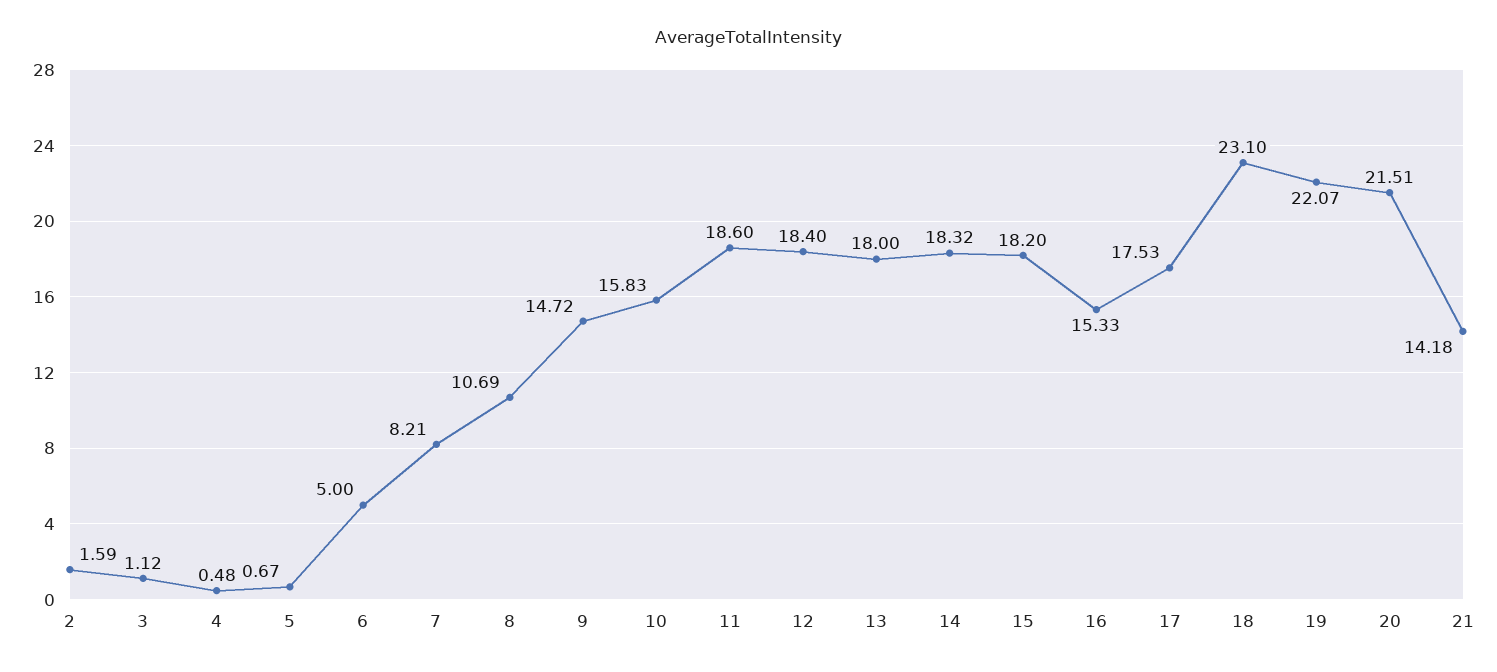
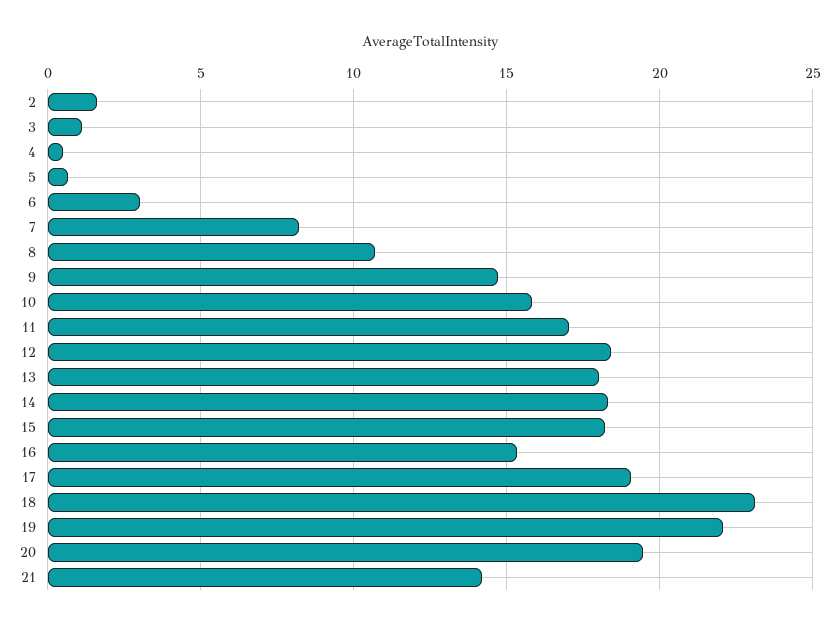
6: 5 -> 3
11: 18.6 -> 17
17: 17.53 -> 19
20: 21.51 -> 19.5

